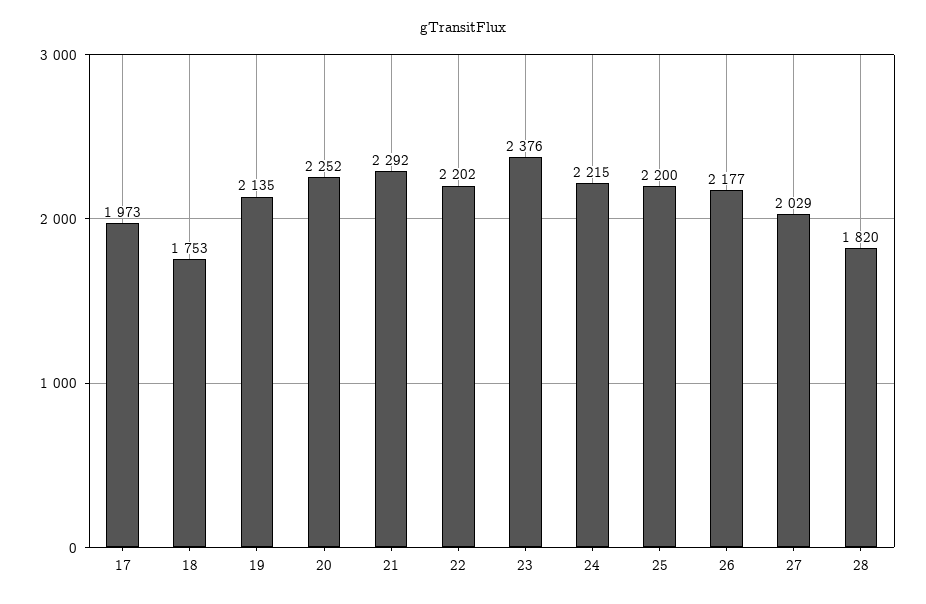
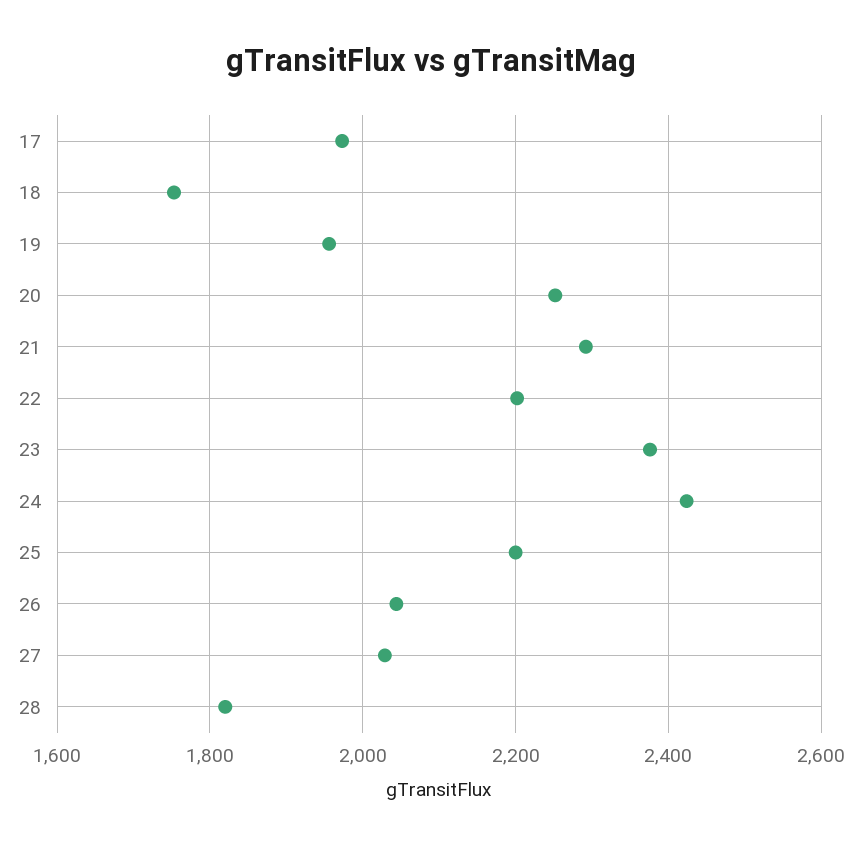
19: 2135 -> 1960
24: 2215 -> 2420
26: 2177 -> 2040

